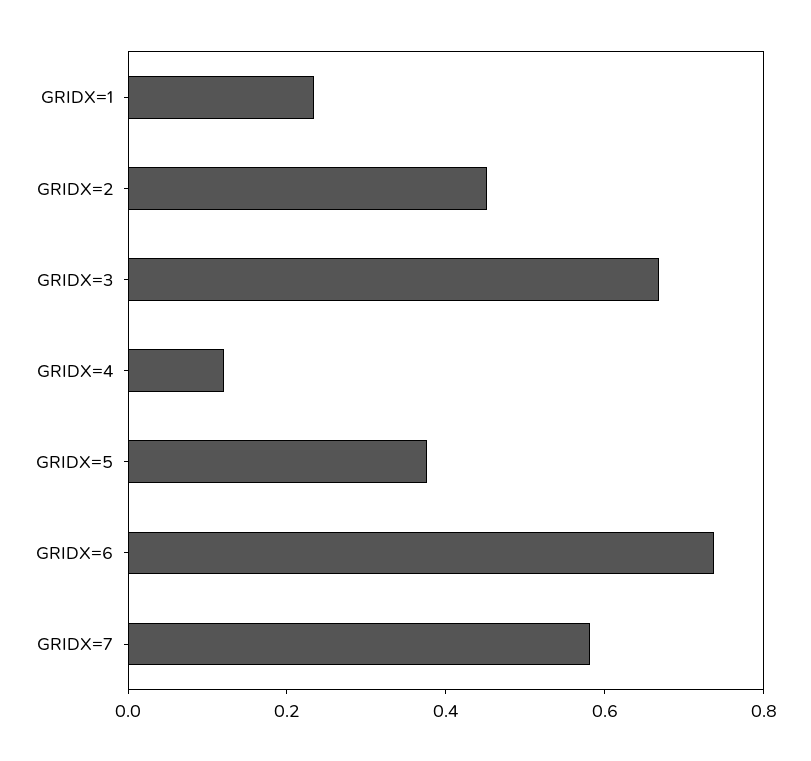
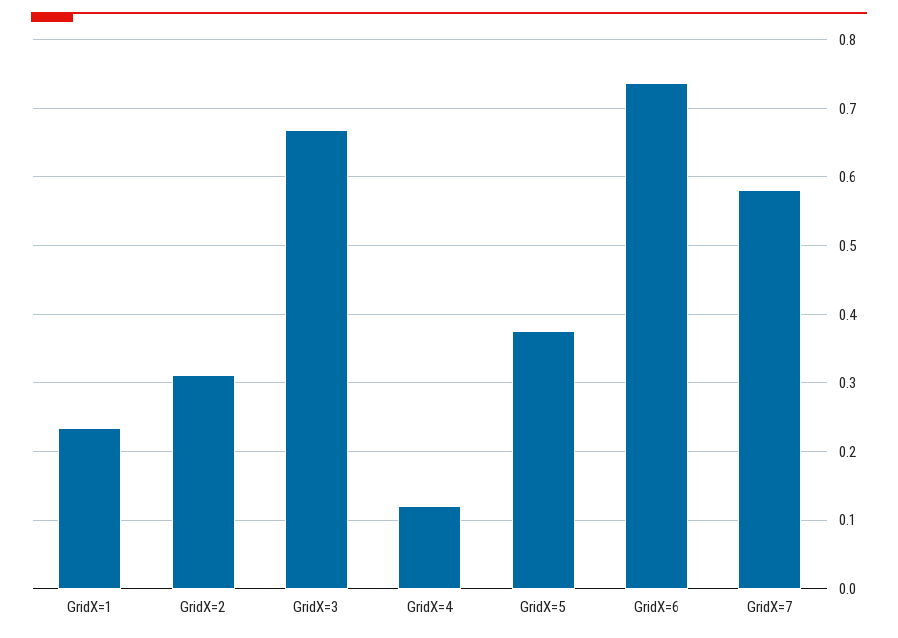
GRIDX=2: 0.45 -> 0.31

